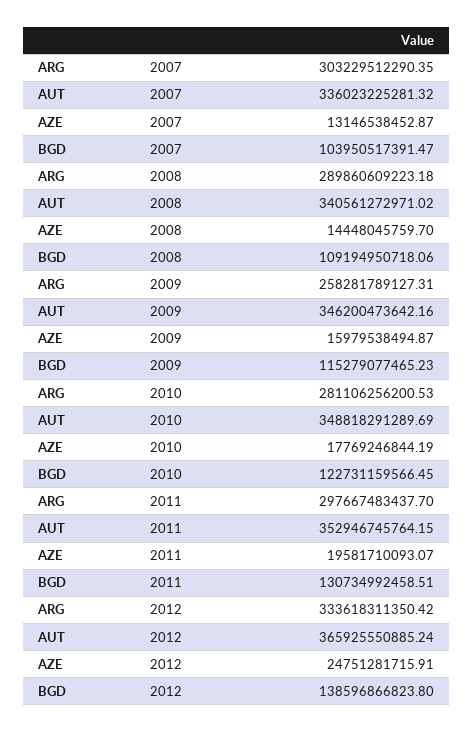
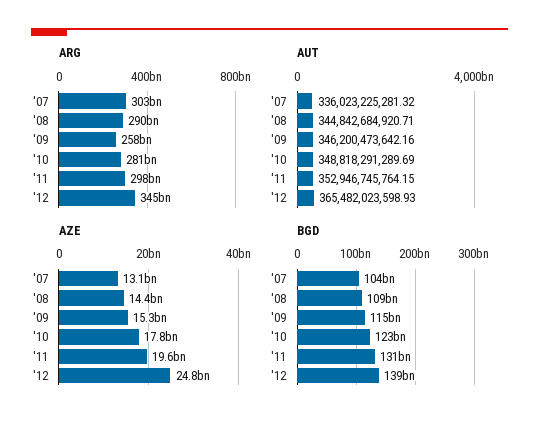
AUT, 2008: 340561272971.02 -> 344842684920.71
AZE, 2009: 15979538494.87 -> 15300000000
ARG, 2012: 333618311350.42 -> 345000000000
AUT, 2012: 365925550885.24 -> 365482023598.93

